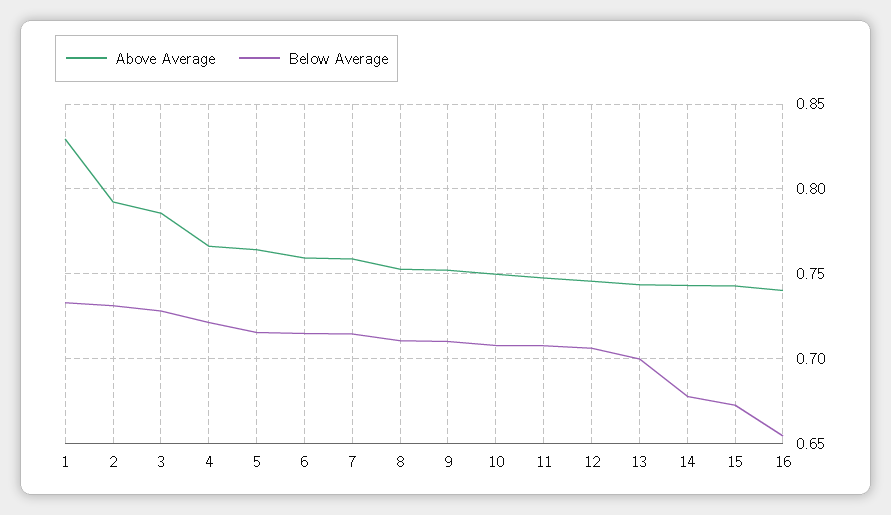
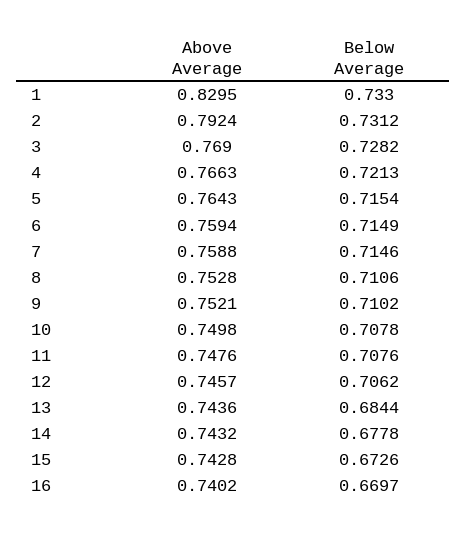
Above Average, 3: 0.785 -> 0.769
Below Average, 13: 0.7 -> 0.6844
Below Average, 16: 0.655 -> 0.6697

